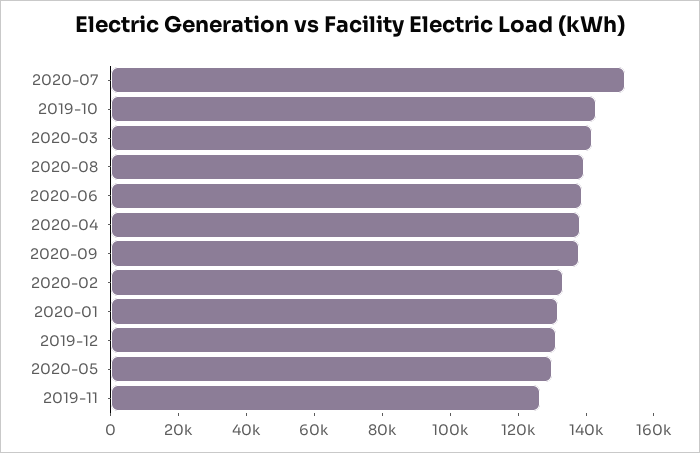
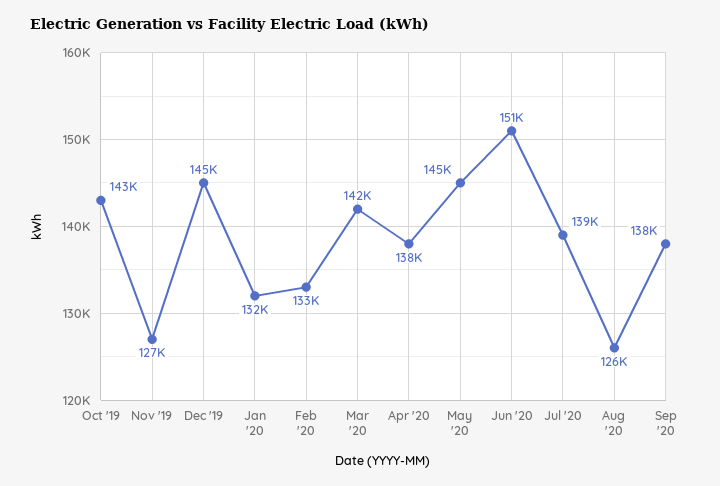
2020-07: 150000 -> 139000
2020-08: 140000 -> 126000
2020-06: 140000 -> 151000
2019-12: 130000 -> 145000
2020-05: 130000 -> 145000

